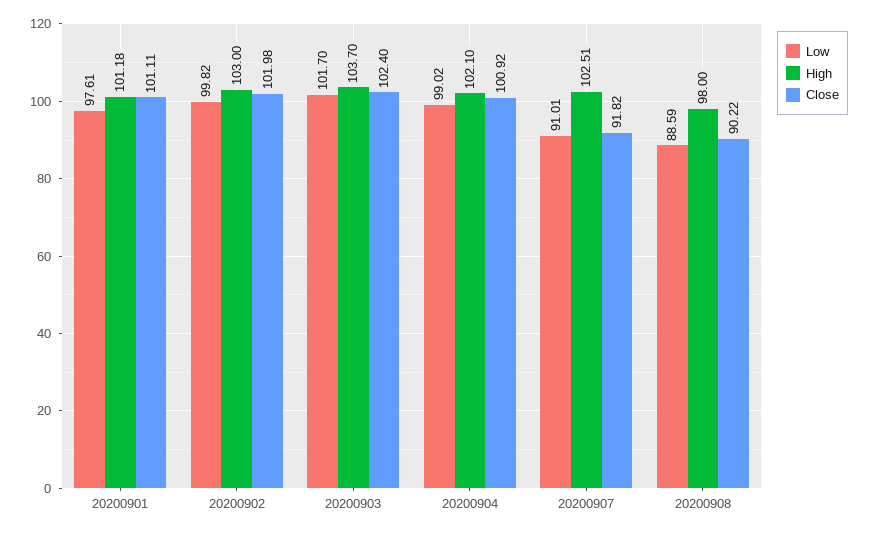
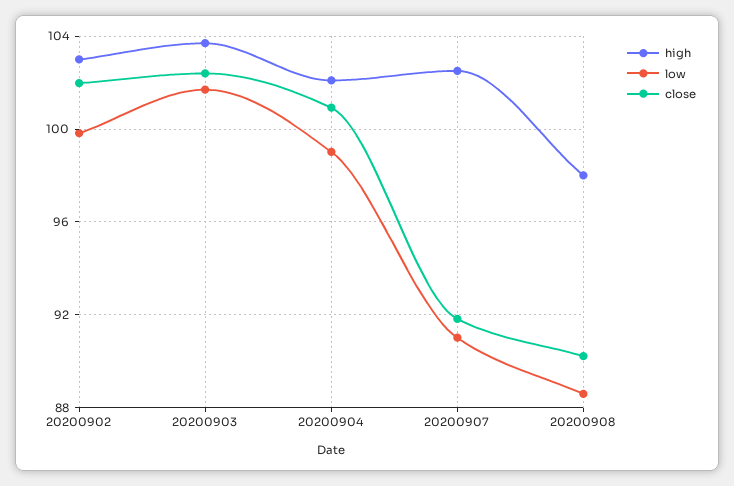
Low, 20200901: 97.61 -> none
High, 20200901: 101.18 -> none
Close, 20200901: 101.11 -> none

